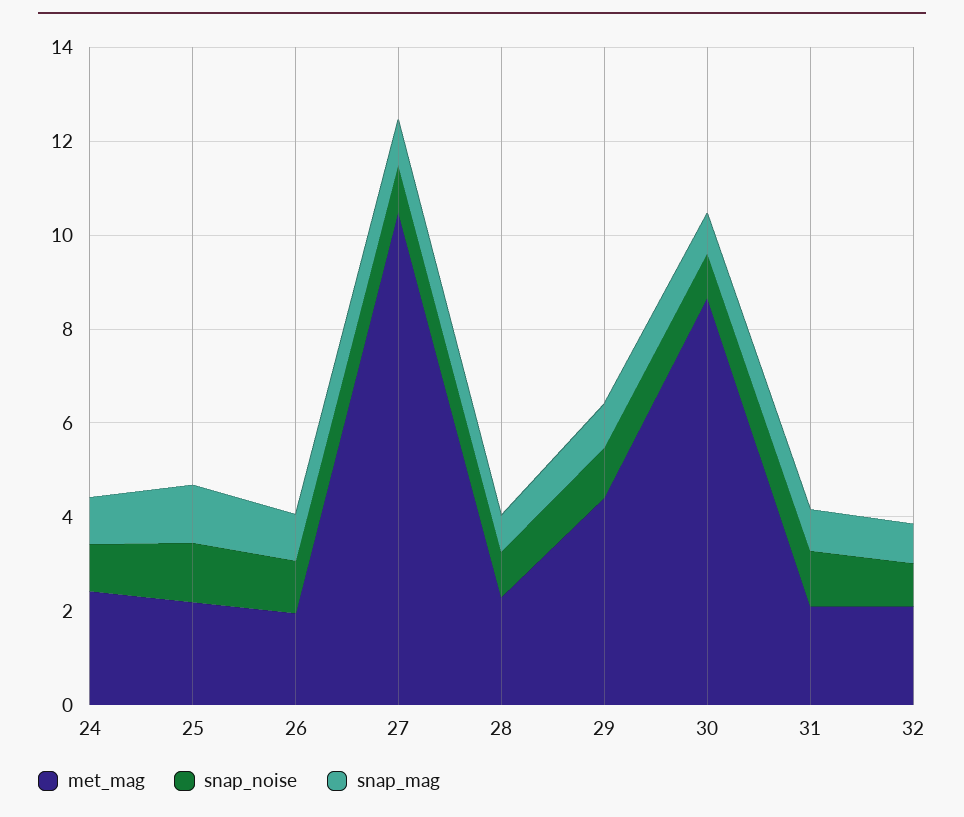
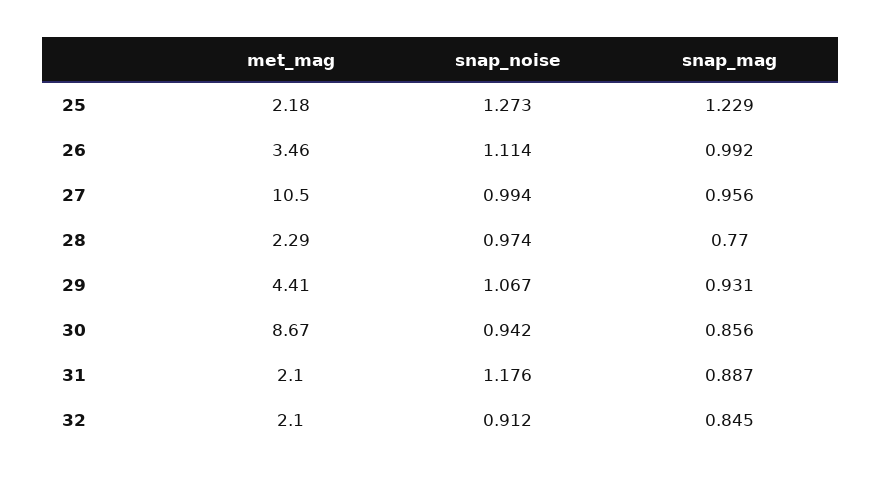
met_mag, 24: 2.5 -> none
snap_noise, 24: 1 -> none
snap_mag, 24: 1 -> none
met_mag, 26: 2 -> 3.46

